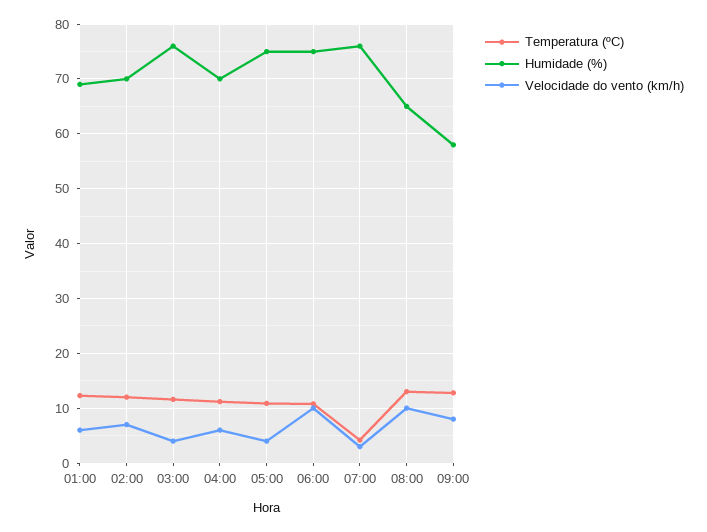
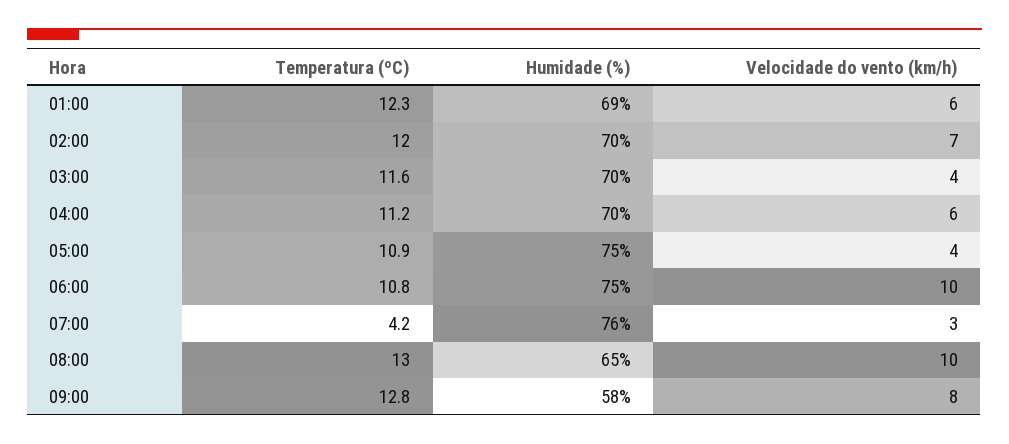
Humidade (%), 03:00: 76 -> 70

